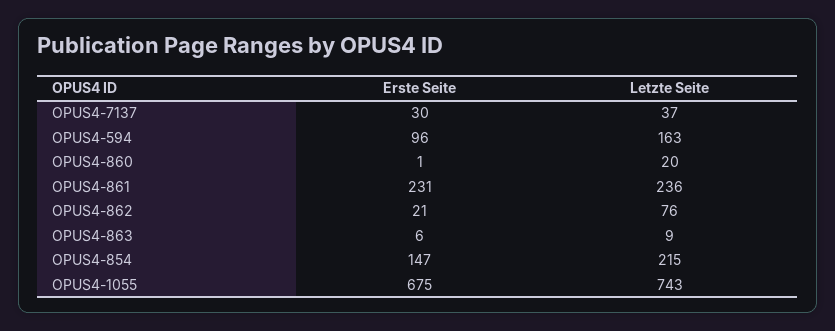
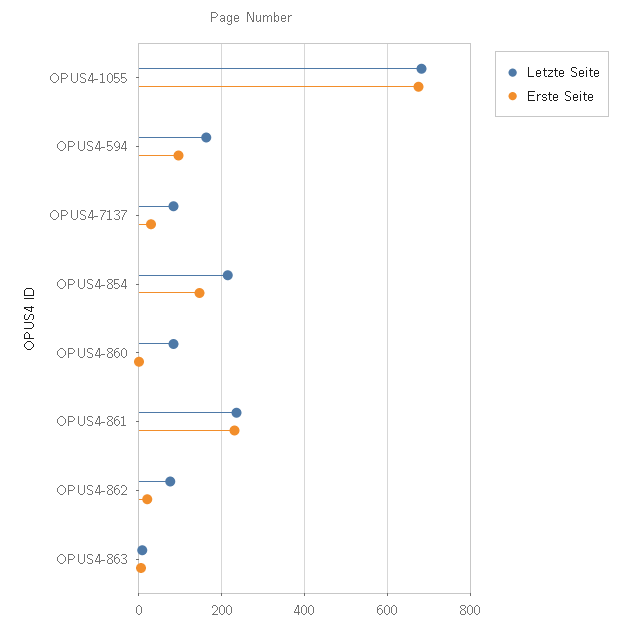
Letzte Seite, OPUS4-7137: 37 -> 80
Letzte Seite, OPUS4-860: 20 -> 80
Letzte Seite, OPUS4-1055: 743 -> 680

